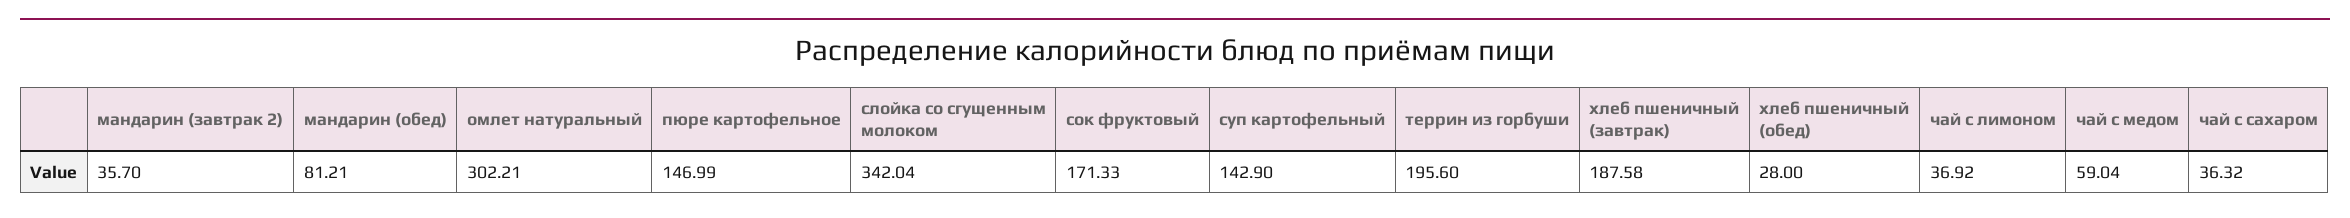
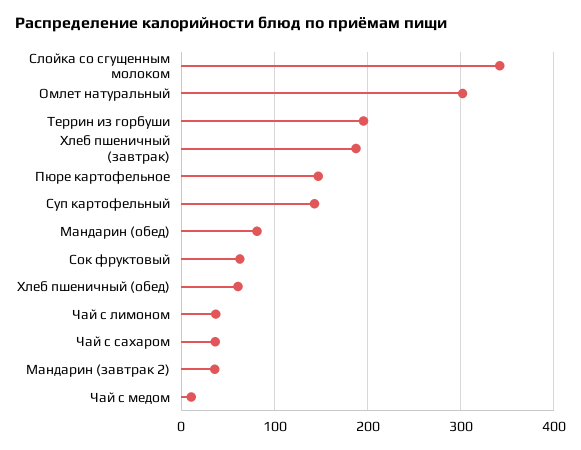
сок фруктовый: 171.33 -> 60
хлеб пшеничный (обед): 28 -> 60
чай с медом: 59.04 -> 10

